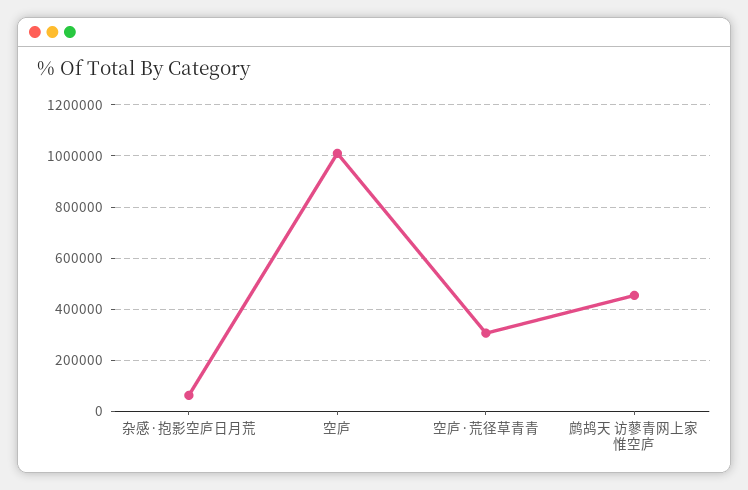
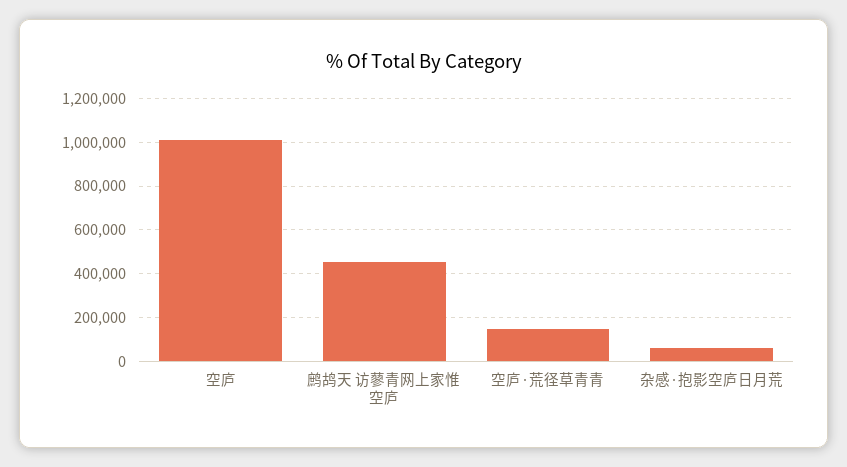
空庐·荒径草青青: 300000 -> 150000

